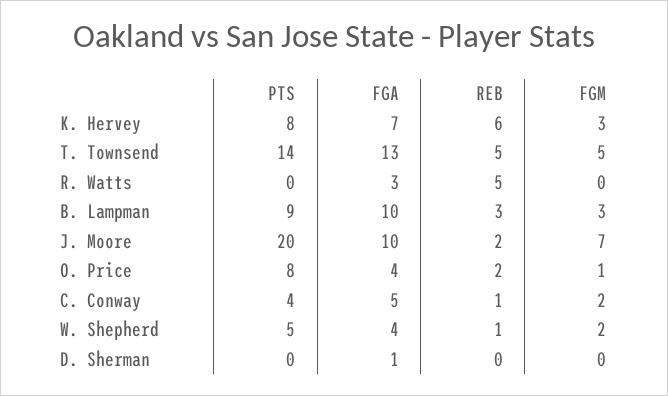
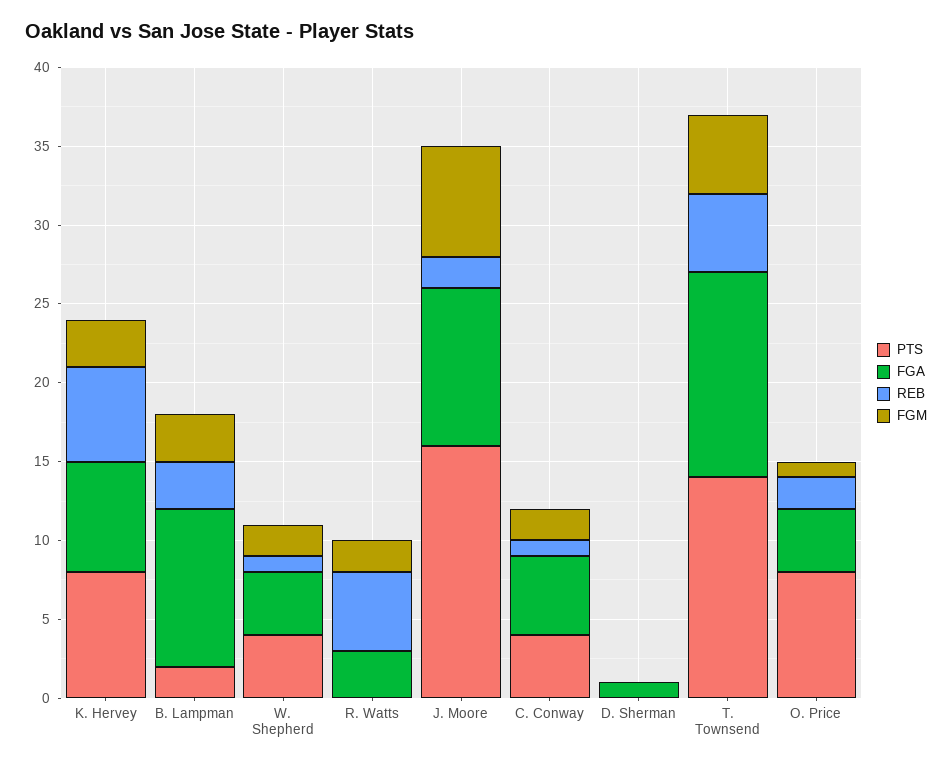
FGM, R. Watts: 0 -> 2
PTS, B. Lampman: 9 -> 2
PTS, J. Moore: 20 -> 16
PTS, W. Shepherd: 5 -> 4

